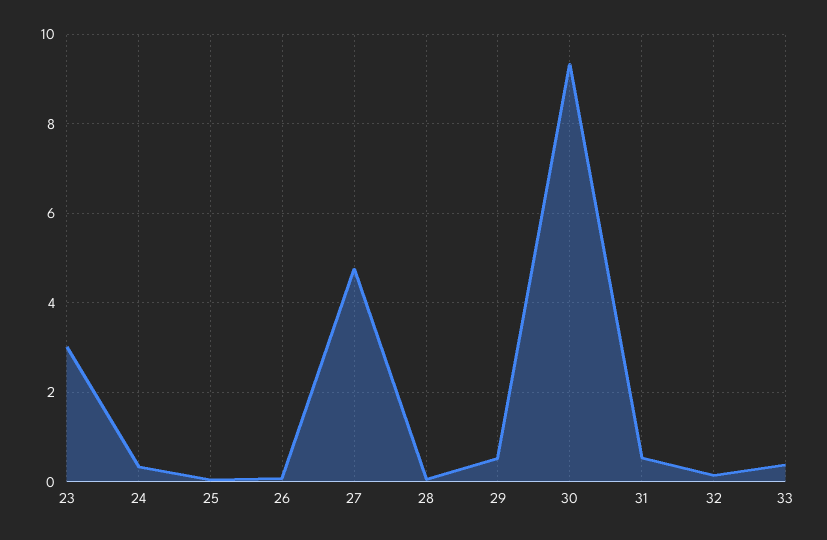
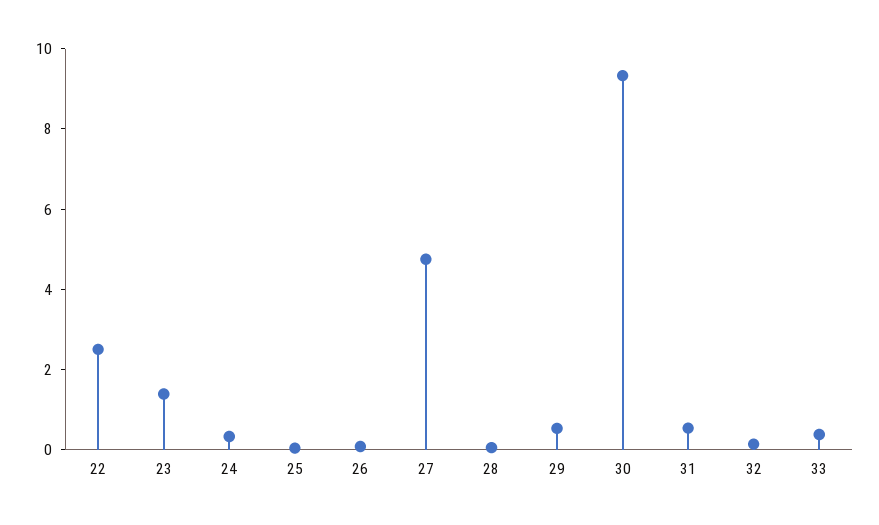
23: 3 -> 1.5
22: none -> 2.5

